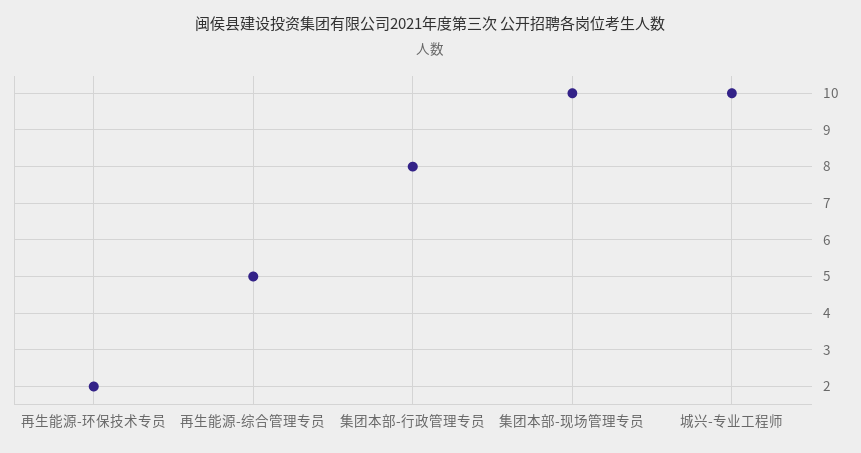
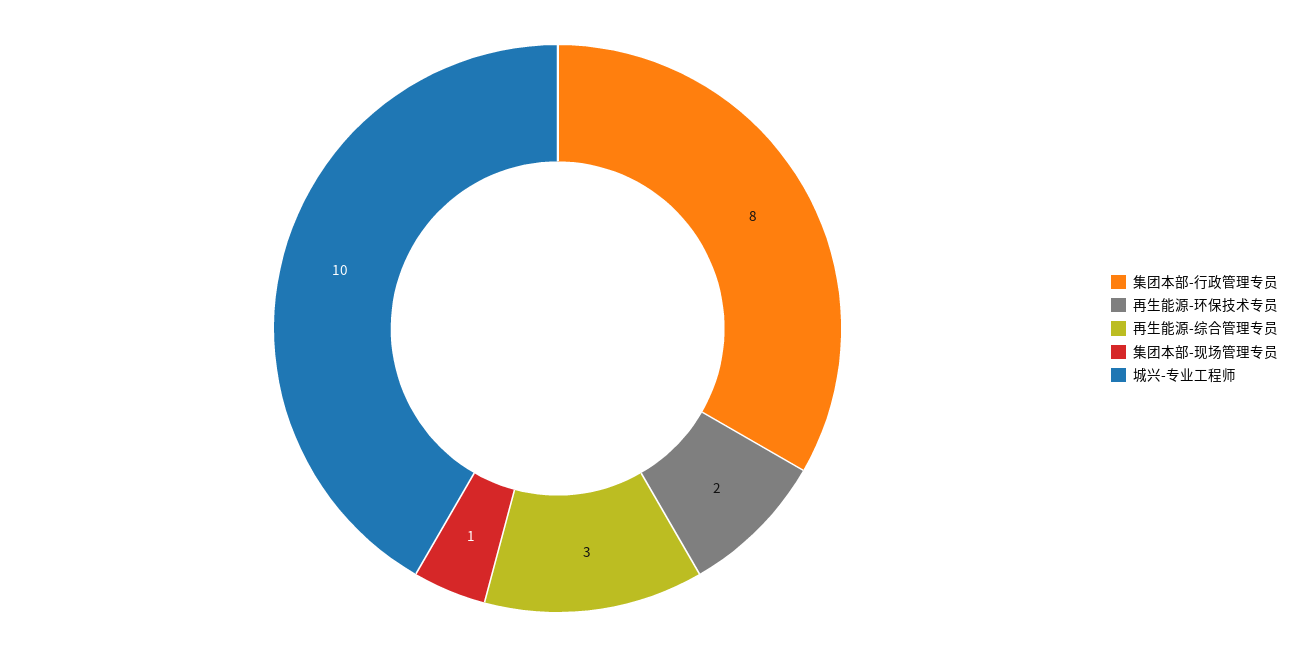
再生能源-综合管理专员: 5 -> 3
集团本部-现场管理专员: 10 -> 1

